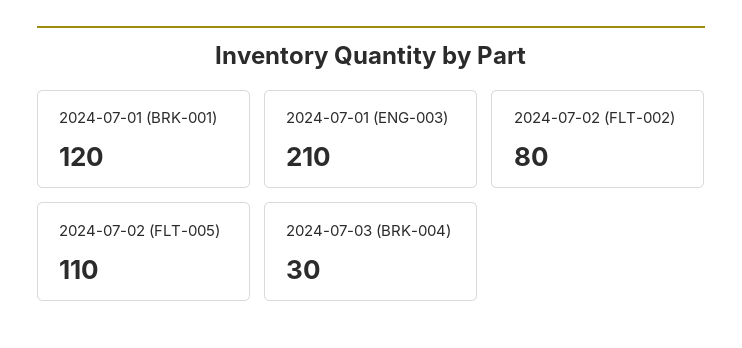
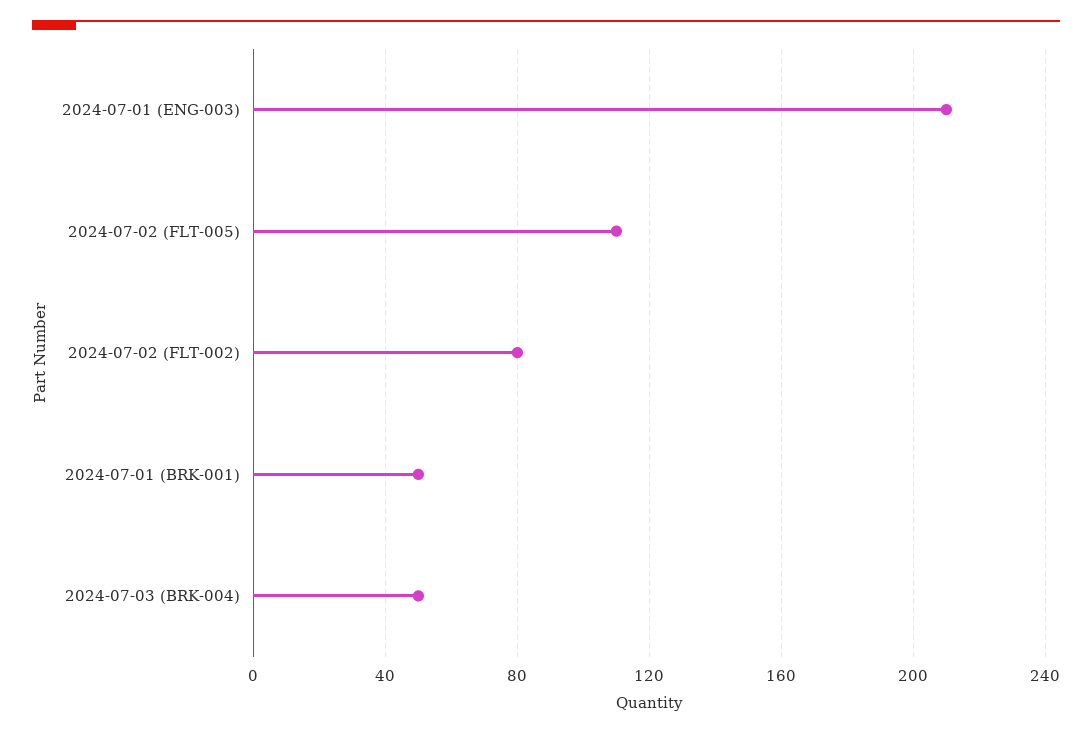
2024-07-01 (BRK-001): 120 -> 50
2024-07-03 (BRK-004): 30 -> 50

